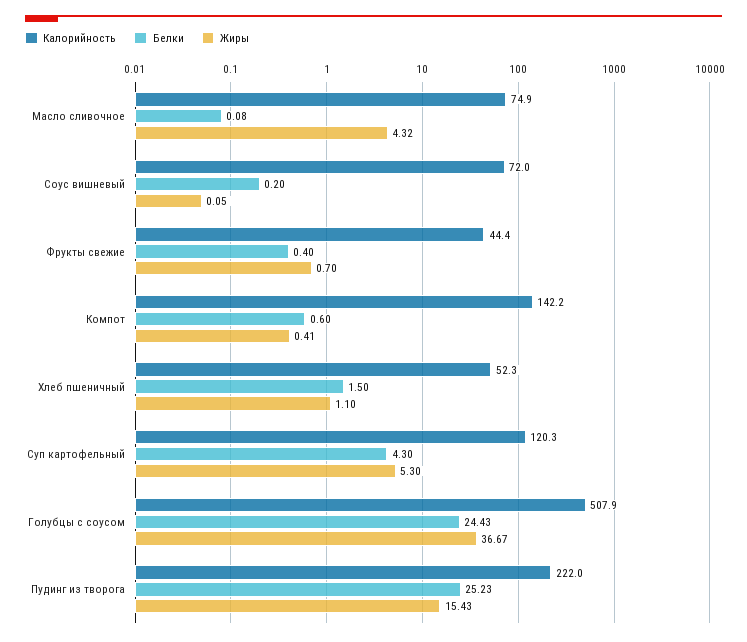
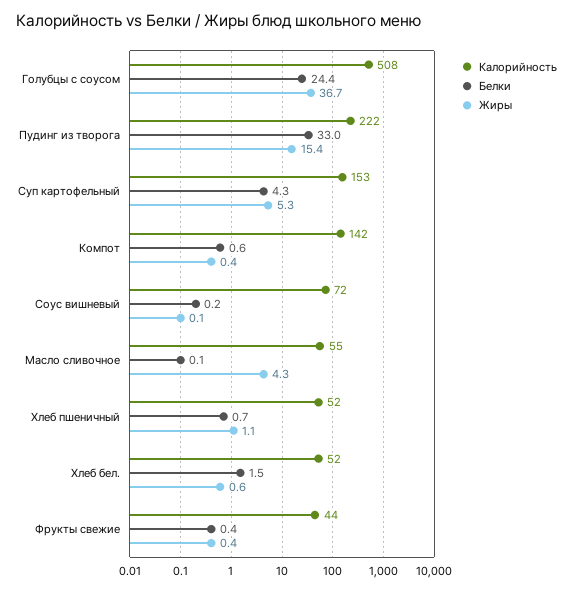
Калорийность, Масло сливочное: 74.9 -> 55
Жиры, Фрукты свежие: 0.7 -> 0.4
Белки, Хлеб пшеничный: 1.5 -> 0.7
Калорийность, Суп картофельный: 120.3 -> 153
Белки, Пудинг из творога: 25.23 -> 33
Калорийность, Хлеб бел.: none -> 52
Белки, Хлеб бел.: none -> 1.5
Жиры, Хлеб бел.: none -> 0.6

